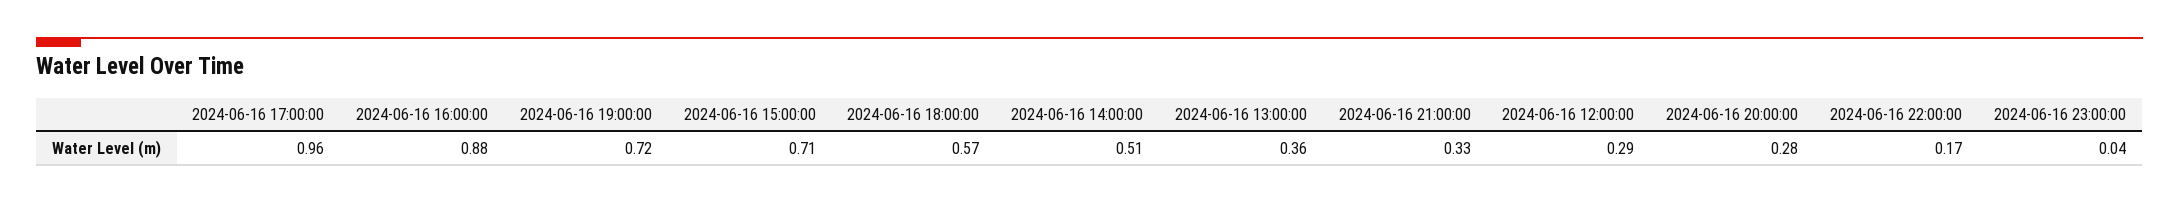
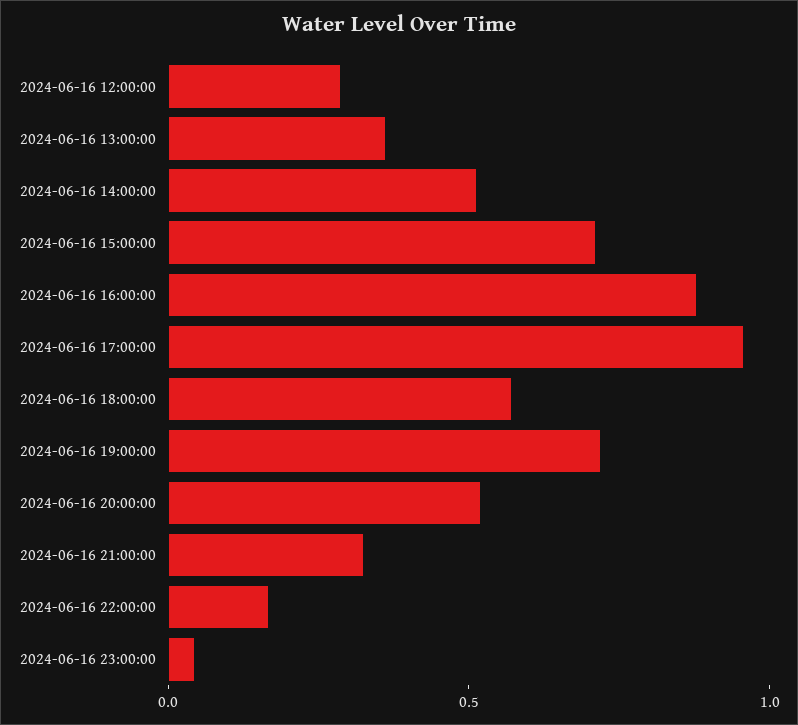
2024-06-16 20:00:00: 0.28 -> 0.5

